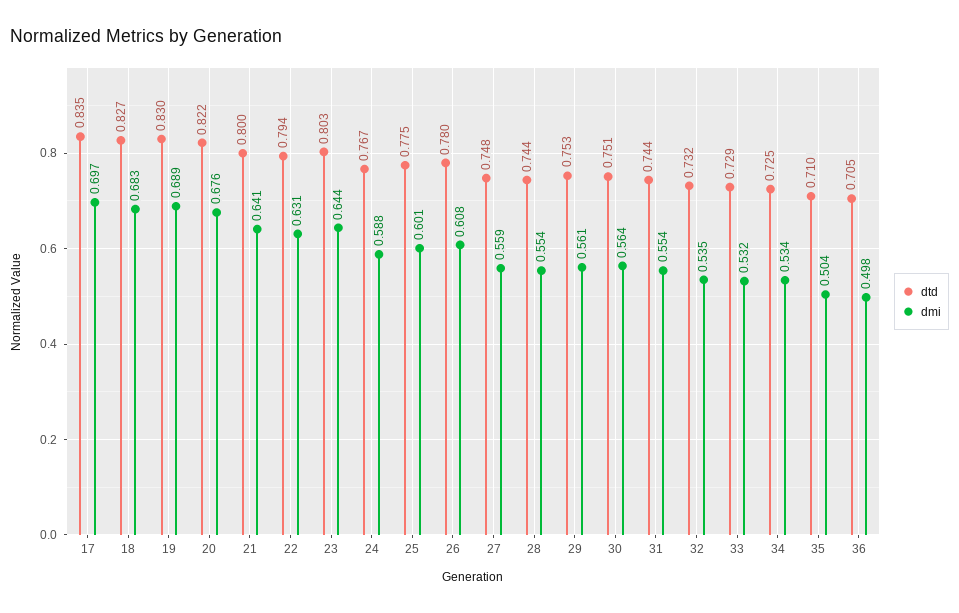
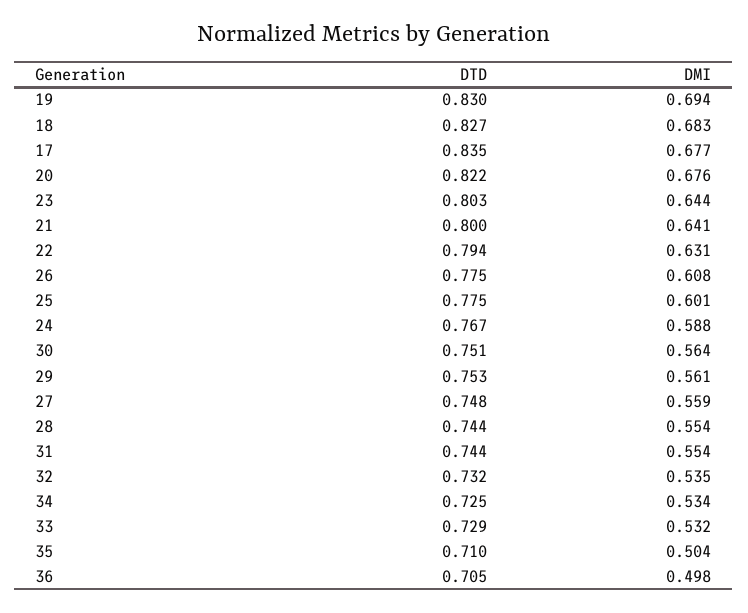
dmi, 17: 0.697 -> 0.677
dmi, 19: 0.689 -> 0.694
dtd, 26: 0.78 -> 0.775

